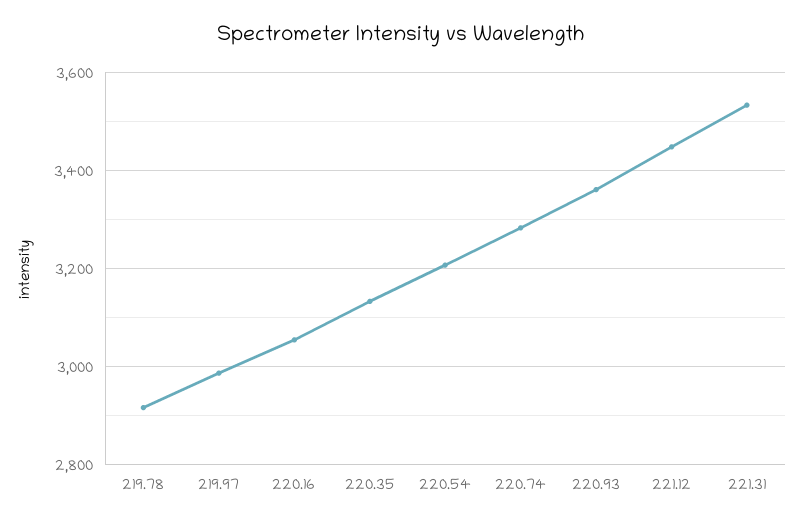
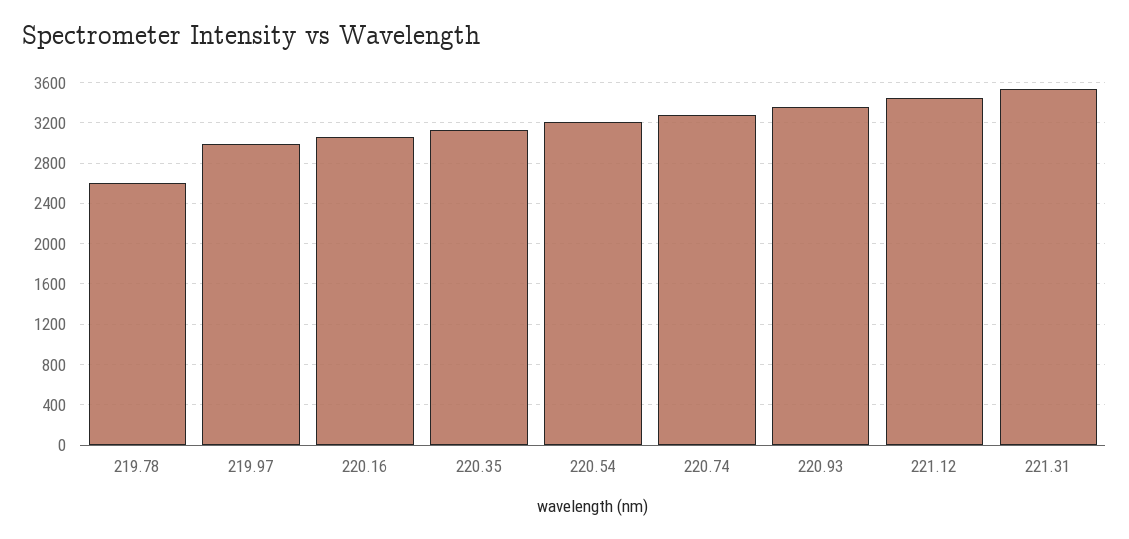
219.78: 2920 -> 2600

